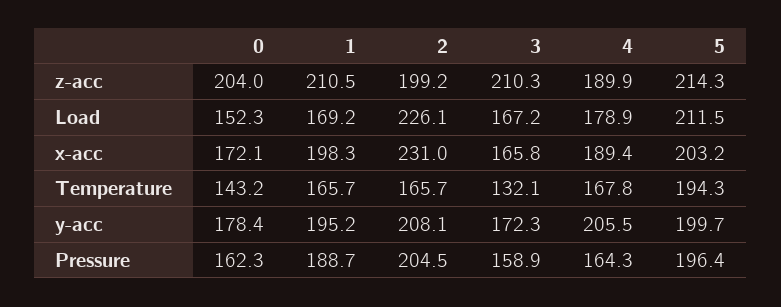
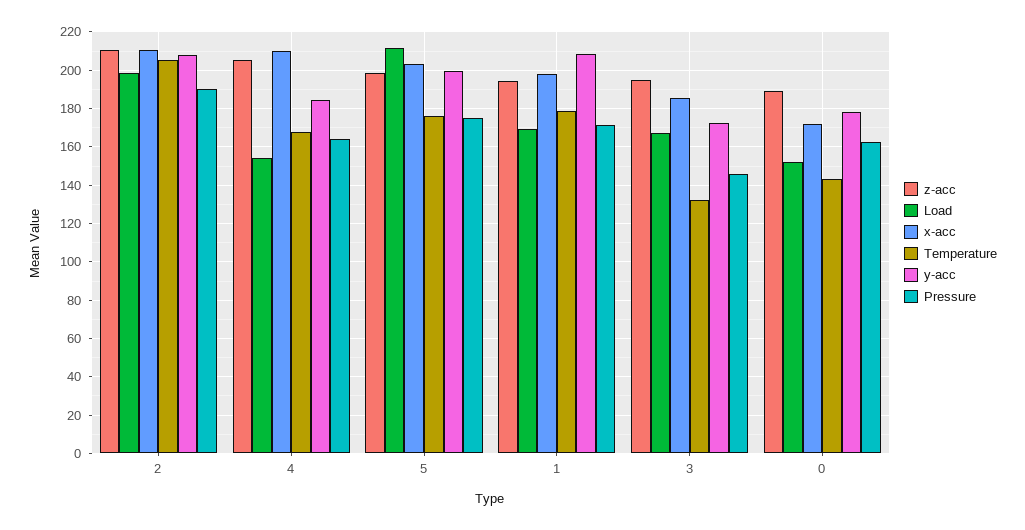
z-acc, 0: 204 -> 190
z-acc, 1: 210.5 -> 195
z-acc, 2: 199.2 -> 210
z-acc, 3: 210.3 -> 195
z-acc, 4: 189.9 -> 205
z-acc, 5: 214.3 -> 200
Load, 2: 226.1 -> 200
Load, 4: 178.9 -> 155
x-acc, 2: 231 -> 210
x-acc, 3: 165.8 -> 185
x-acc, 4: 189.4 -> 210
Temperature, 1: 165.7 -> 180
Temperature, 2: 165.7 -> 205
Temperature, 5: 194.3 -> 175
y-acc, 1: 195.2 -> 210
y-acc, 4: 205.5 -> 185
Pressure, 1: 188.7 -> 170
Pressure, 2: 204.5 -> 190
Pressure, 3: 158.9 -> 145
Pressure, 5: 196.4 -> 175

